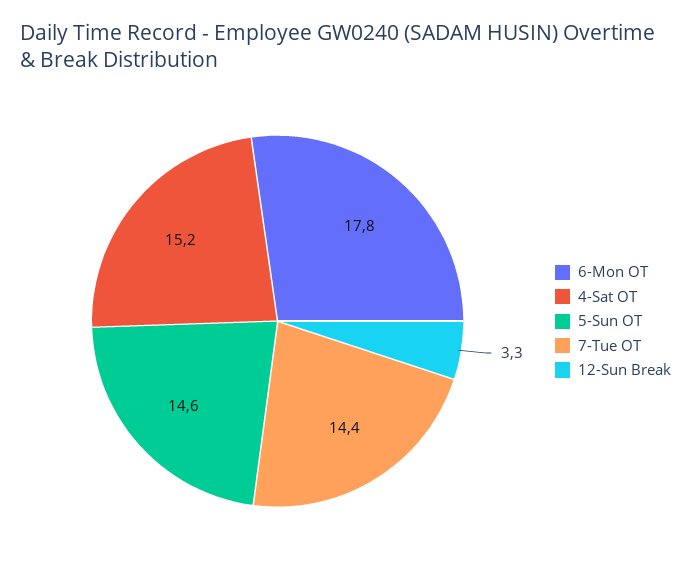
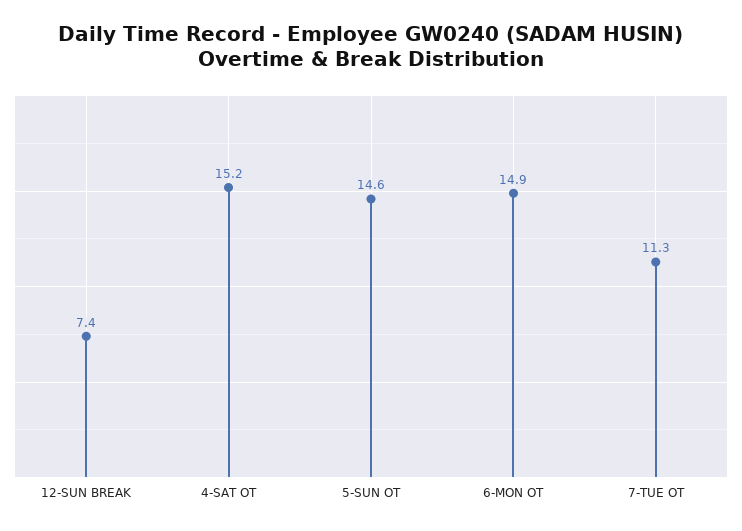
6-Mon OT: 17.8 -> 14.9
7-Tue OT: 14.4 -> 11.3
12-Sun Break: 3.3 -> 7.4

